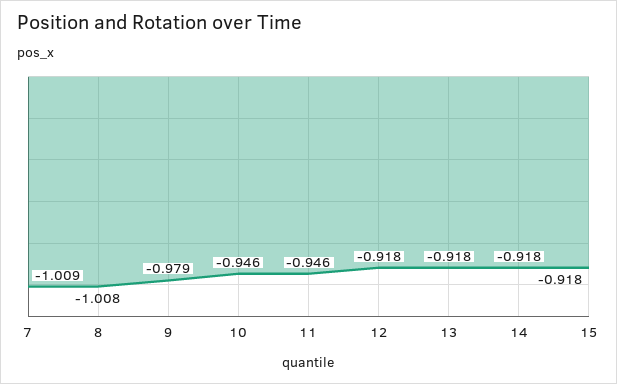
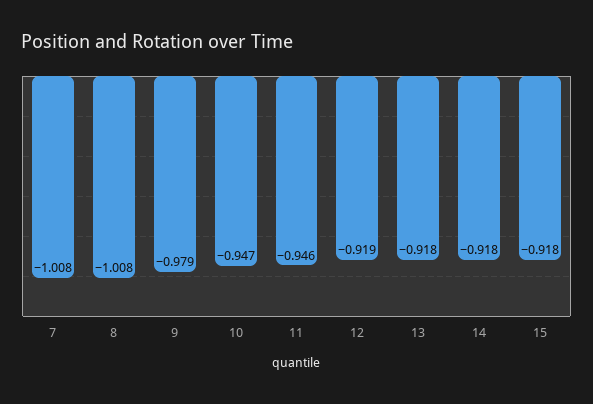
7: -1.009 -> -1.008
10: -0.946 -> -0.947
12: -0.918 -> -0.919

